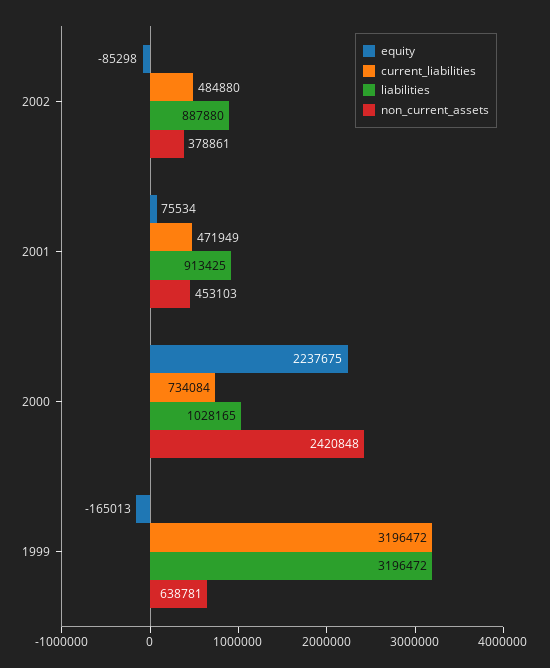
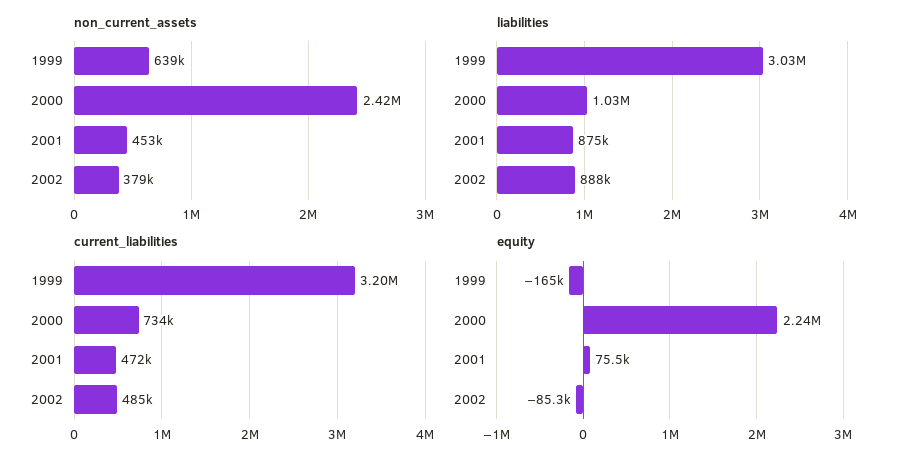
liabilities, 2001: 913425 -> 875000
liabilities, 1999: 3196472 -> 3030000

